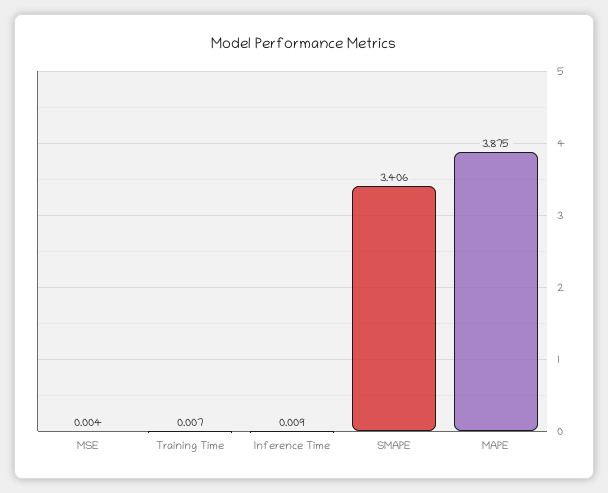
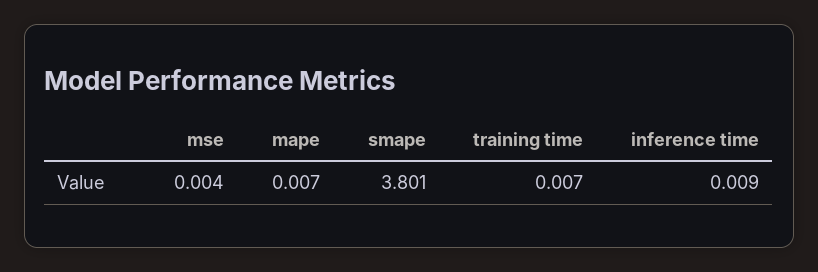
SMAPE: 3.406 -> 3.801
MAPE: 3.875 -> 0.007

